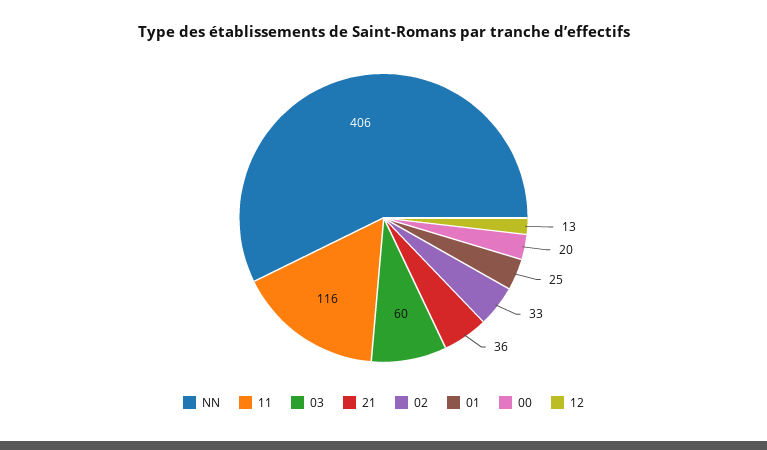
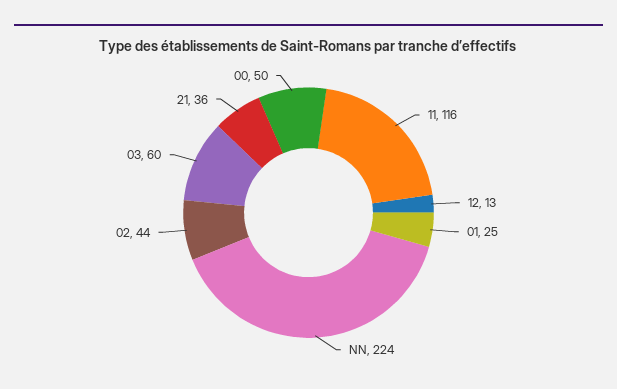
NN: 406 -> 224
02: 33 -> 44
00: 20 -> 50

